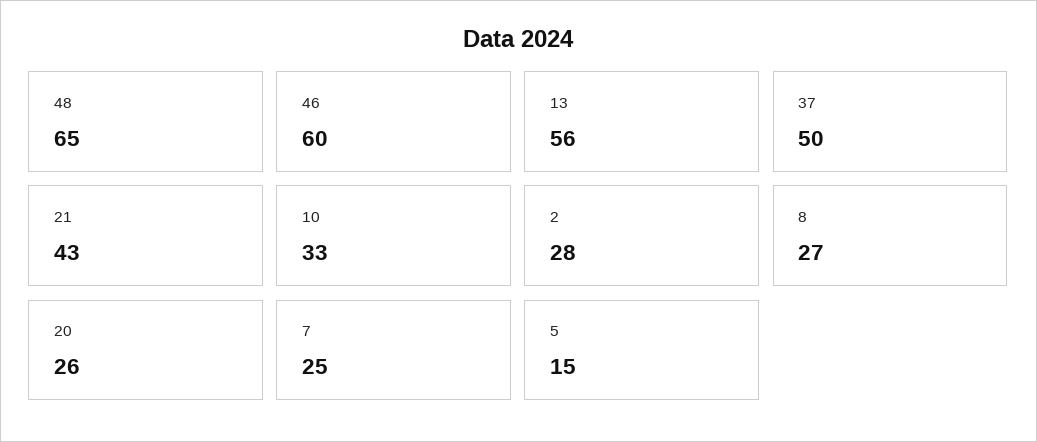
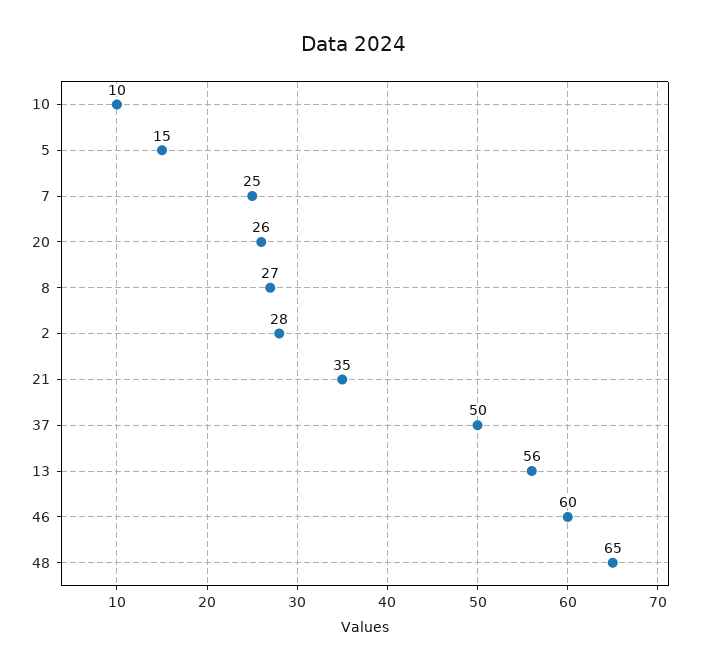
21: 43 -> 35
10: 33 -> 10

